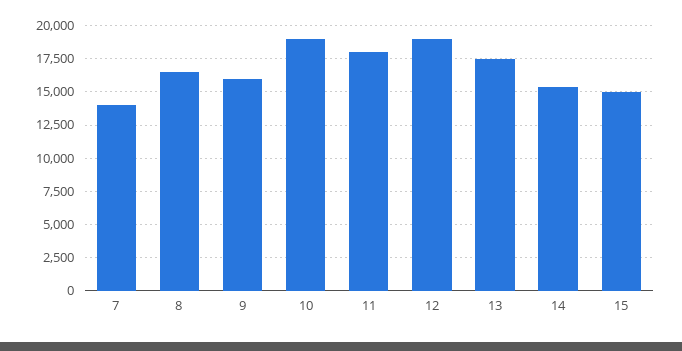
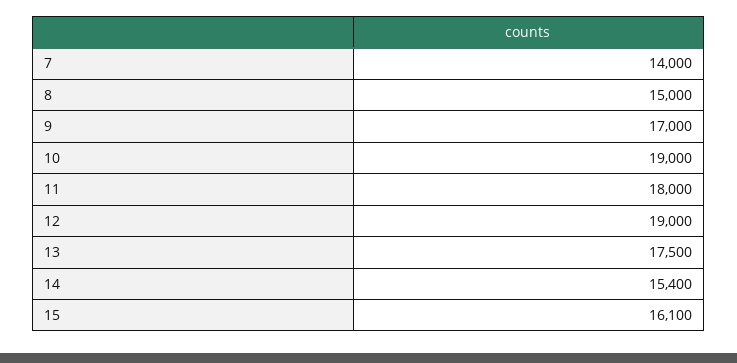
8: 16500 -> 15000
9: 16000 -> 17000
15: 15000 -> 16100

